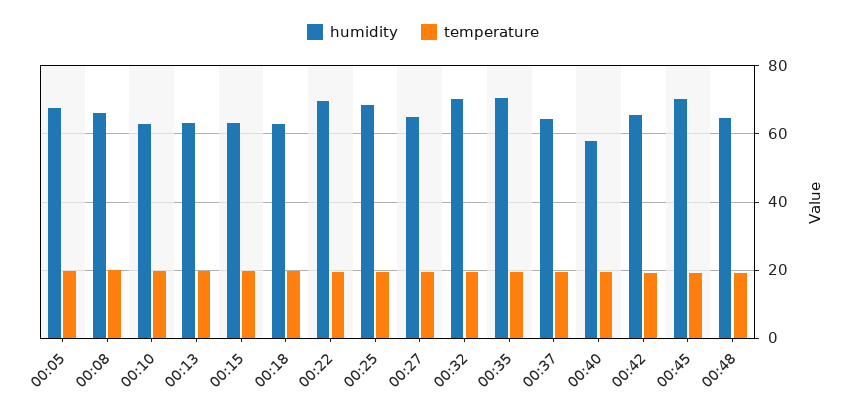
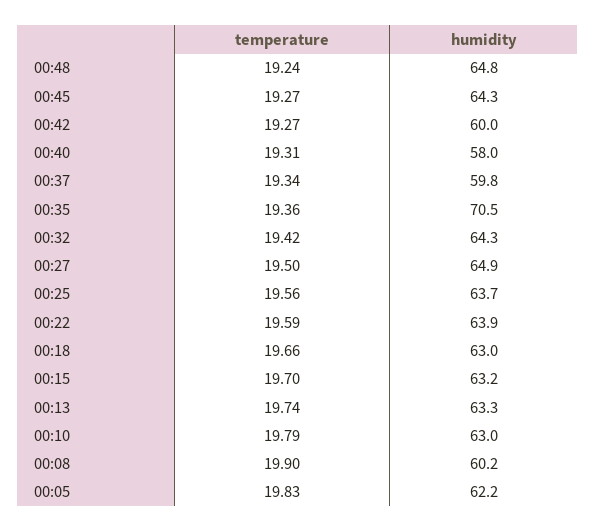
humidity, 00:05: 68 -> 62.2
humidity, 00:08: 66 -> 60.2
humidity, 00:22: 70 -> 63.9
humidity, 00:25: 68 -> 63.7
humidity, 00:32: 70 -> 64.3
humidity, 00:37: 64 -> 59.8
humidity, 00:42: 66 -> 60
humidity, 00:45: 70 -> 64.3

